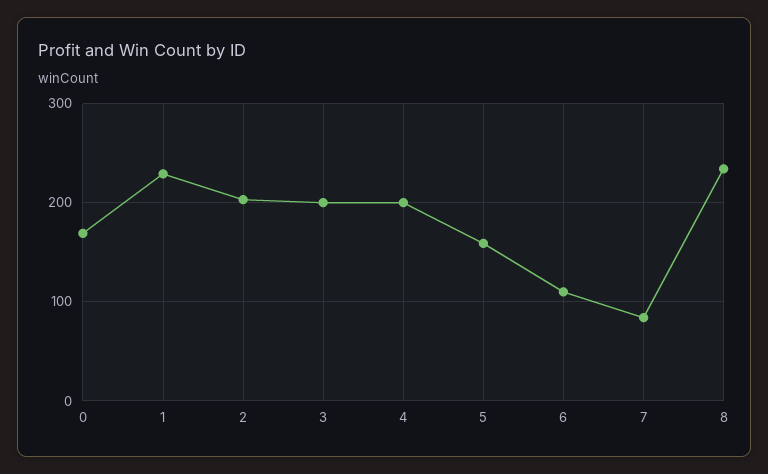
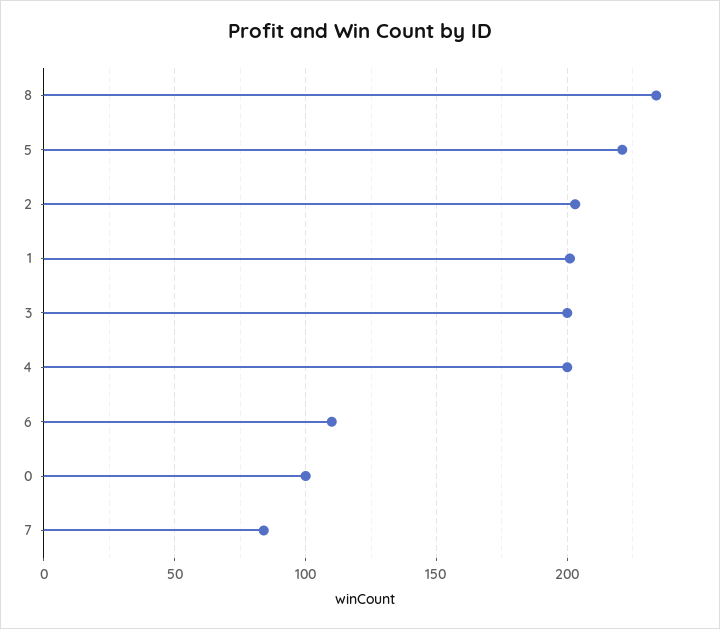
0: 170 -> 100
1: 230 -> 200
5: 160 -> 220

